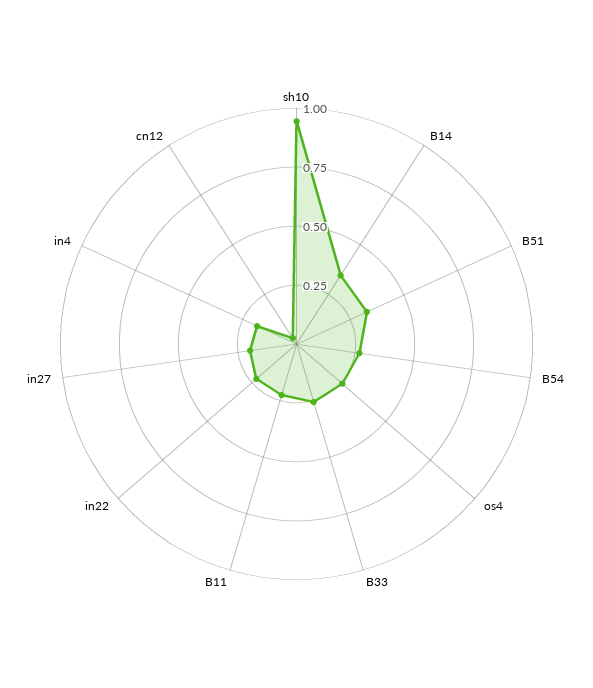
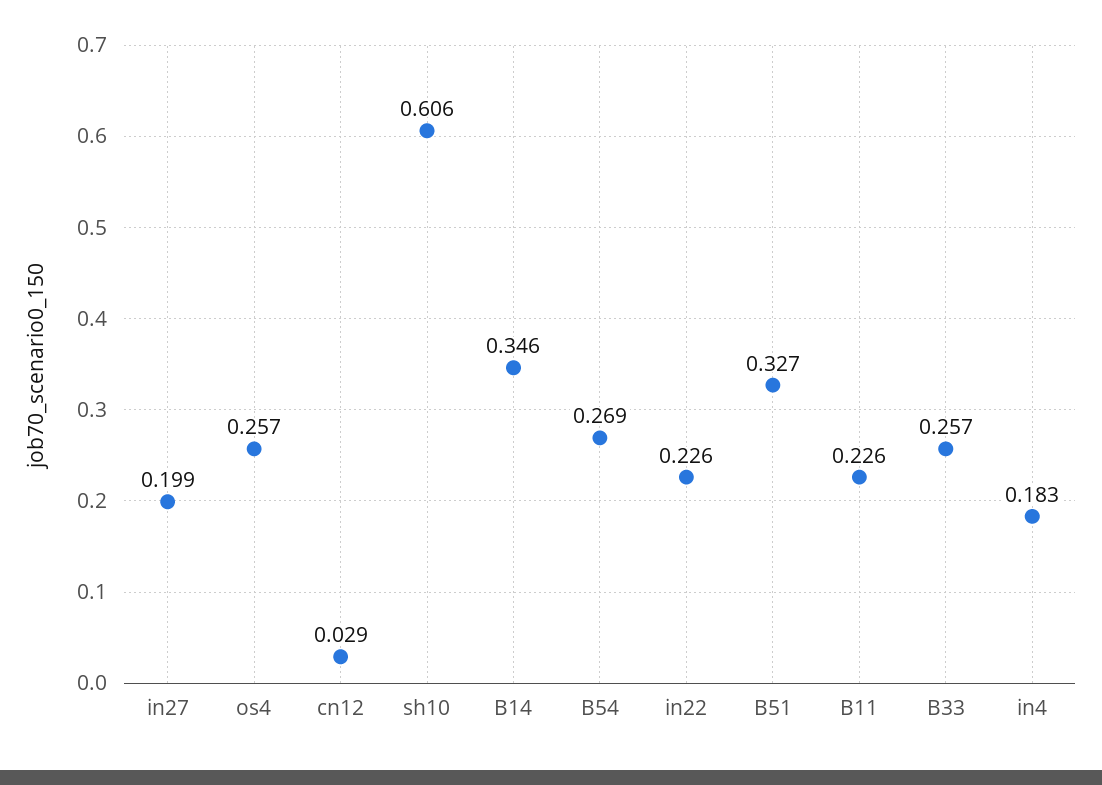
sh10: 0.95 -> 0.606

